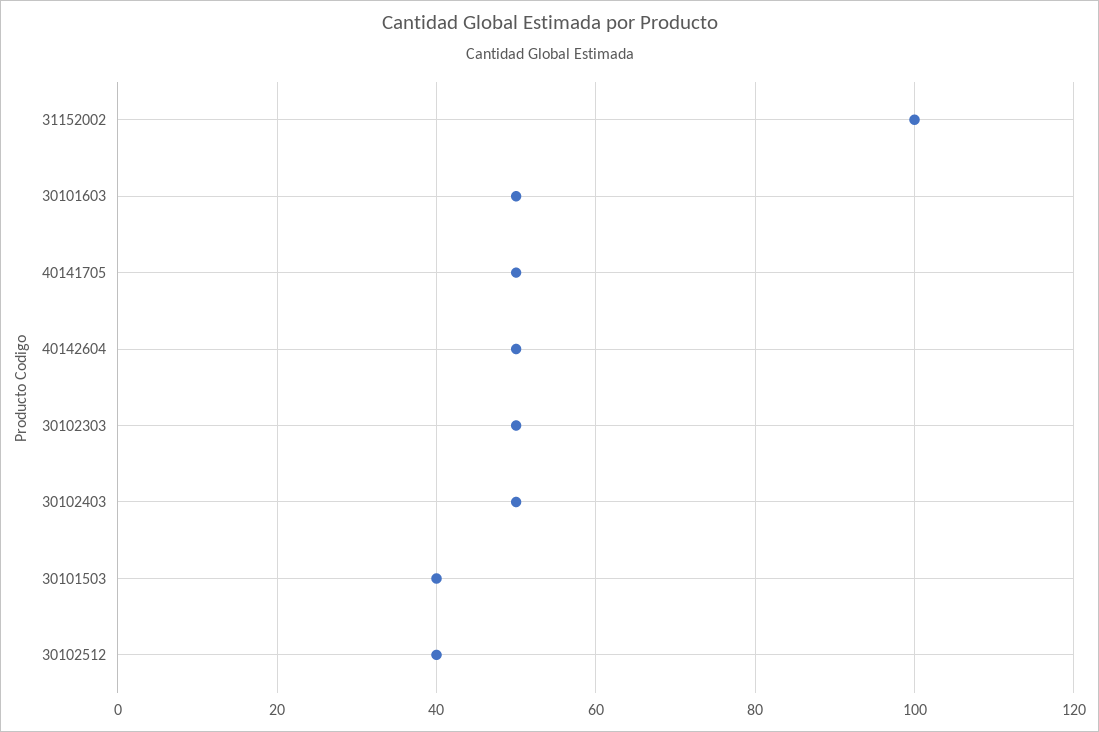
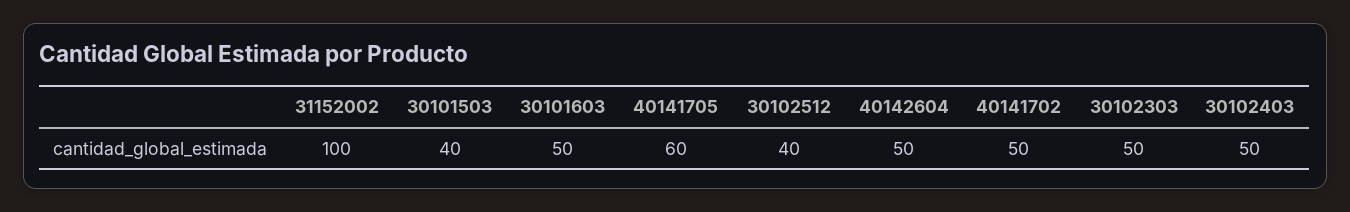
40141705: 50 -> 60
40141702: none -> 50

